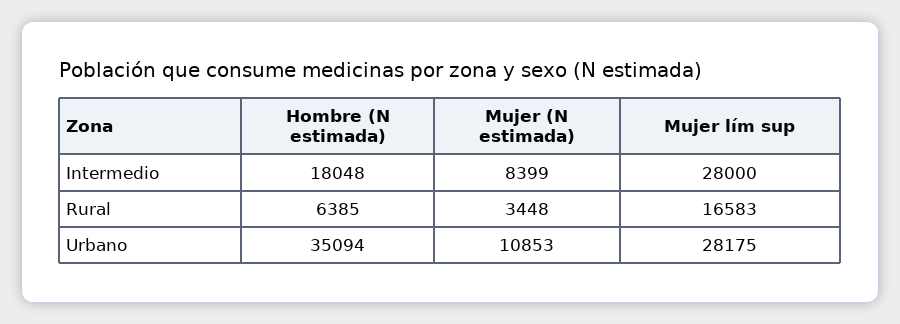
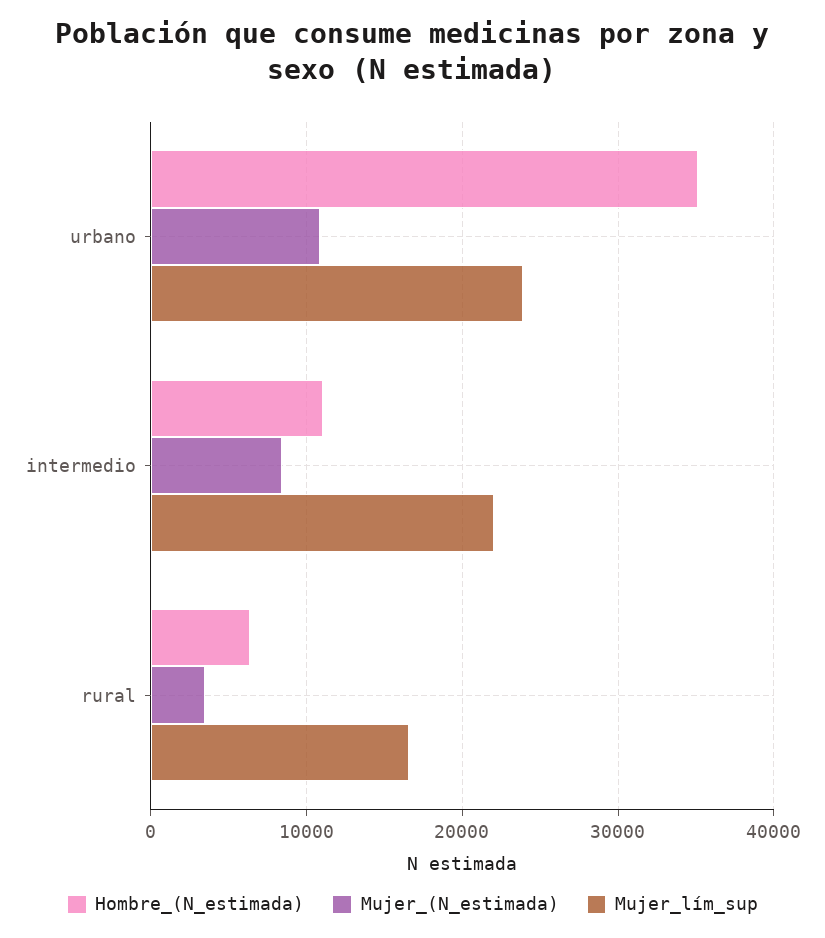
Hombre (N estimada), Intermedio: 18048 -> 11000
Mujer lím sup, Intermedio: 28000 -> 22000
Mujer lím sup, Urbano: 28175 -> 24000

